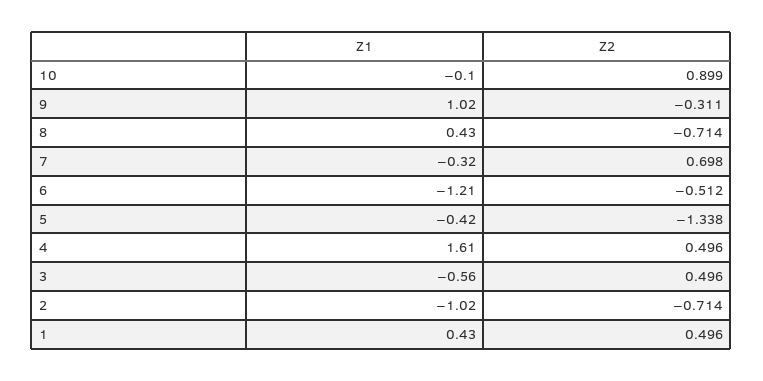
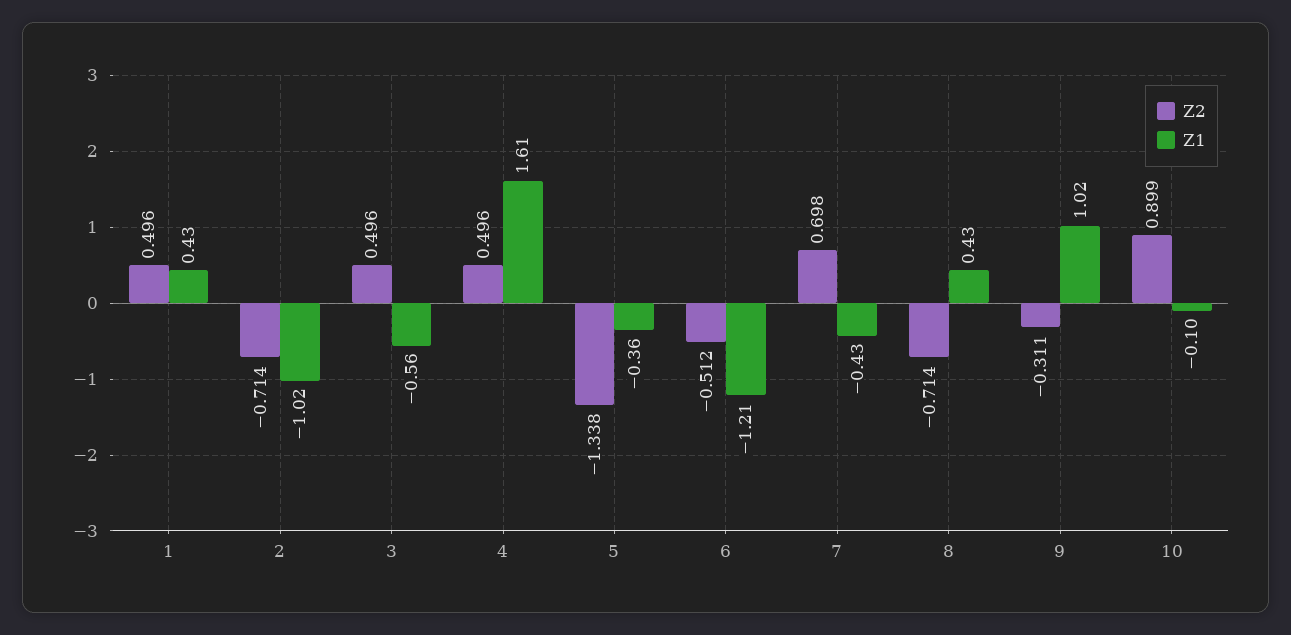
Z1, 7: -0.32 -> -0.43
Z1, 5: -0.42 -> -0.36

